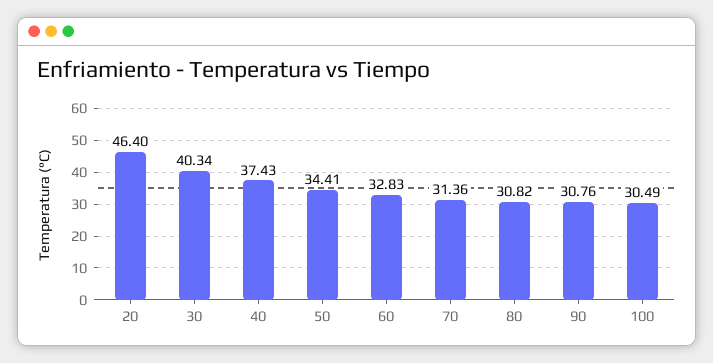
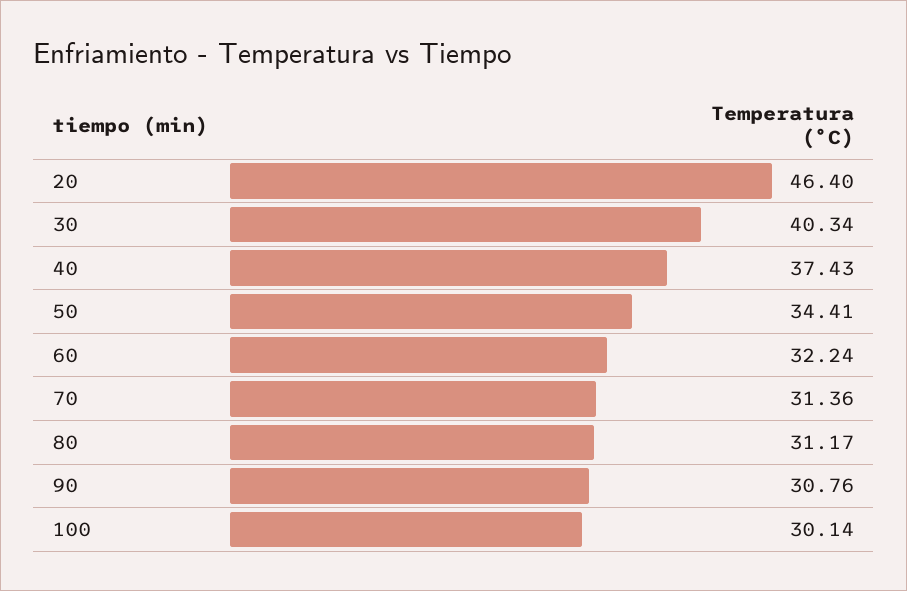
60: 32.83 -> 32.24
80: 30.82 -> 31.17
100: 30.49 -> 30.14

